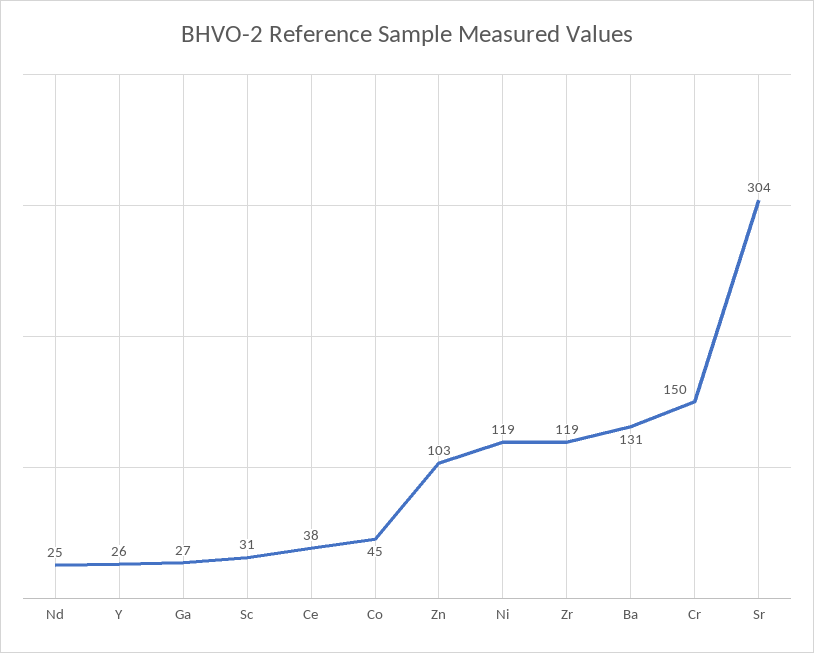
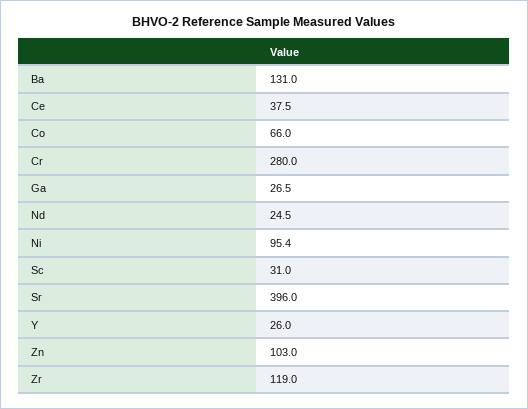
Co: 45 -> 66
Ni: 119 -> 95.4
Cr: 150 -> 280
Sr: 304 -> 396

